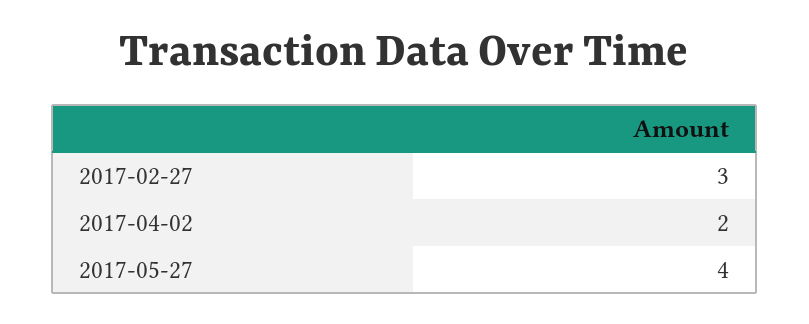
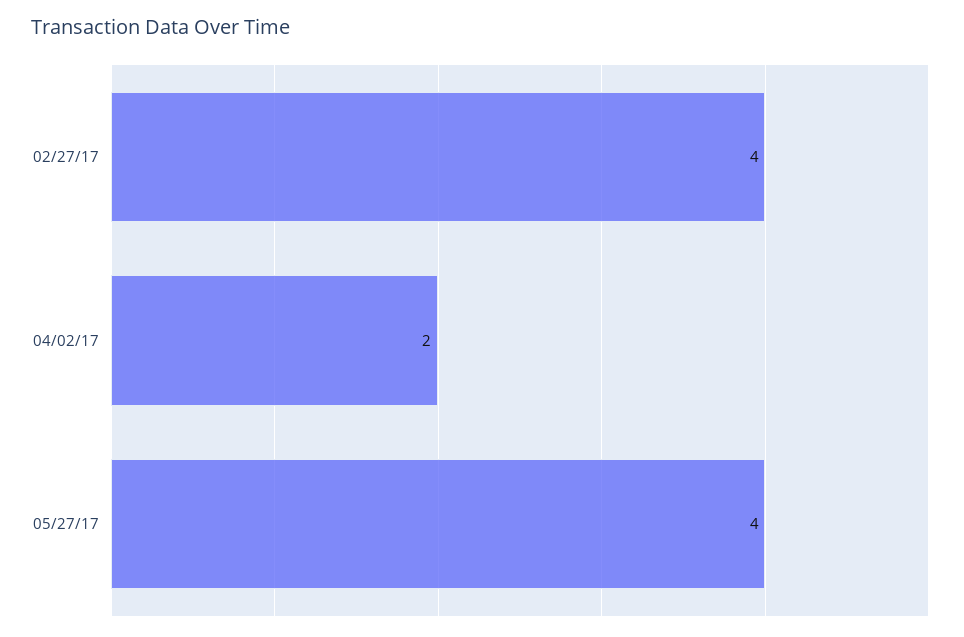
2017-02-27: 3 -> 4

